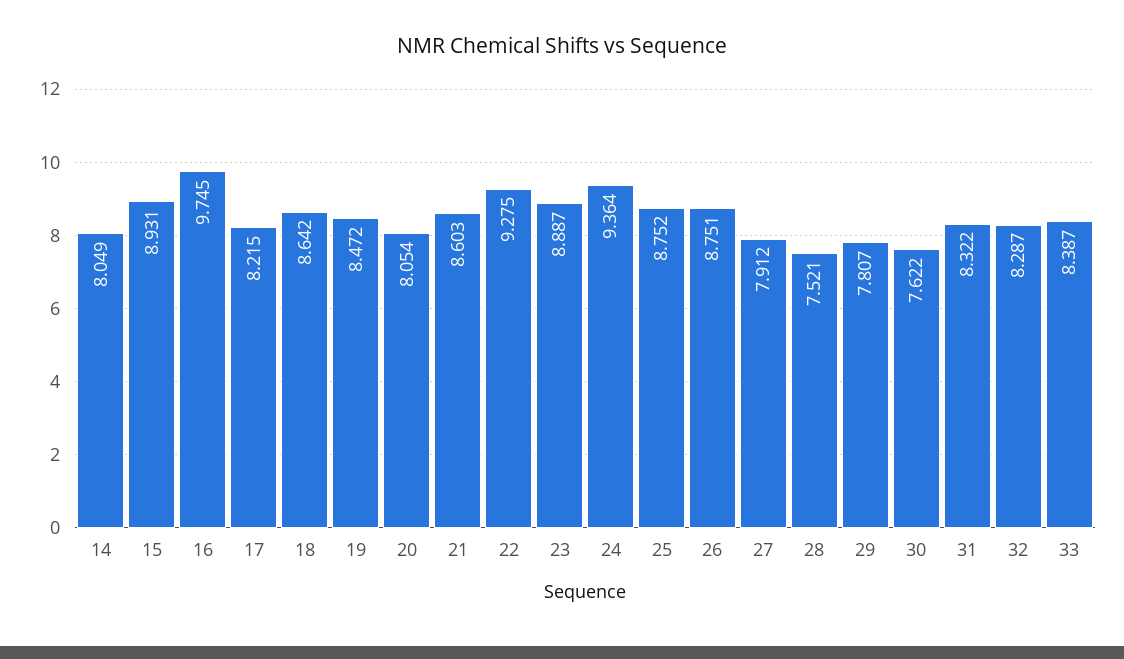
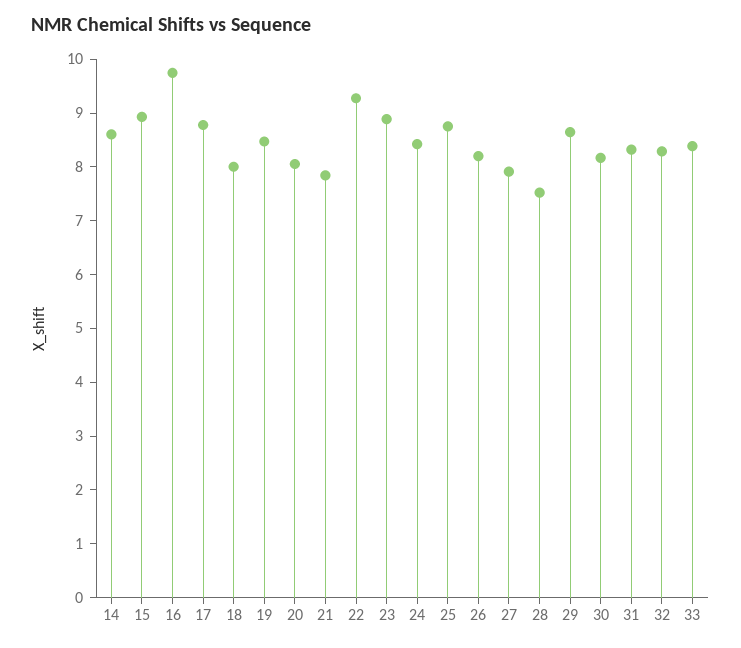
14: 8.049 -> 8.6
17: 8.215 -> 8.8
18: 8.642 -> 8
21: 8.603 -> 7.8
24: 9.364 -> 8.4
26: 8.751 -> 8.2
29: 7.807 -> 8.6
30: 7.622 -> 8.2

